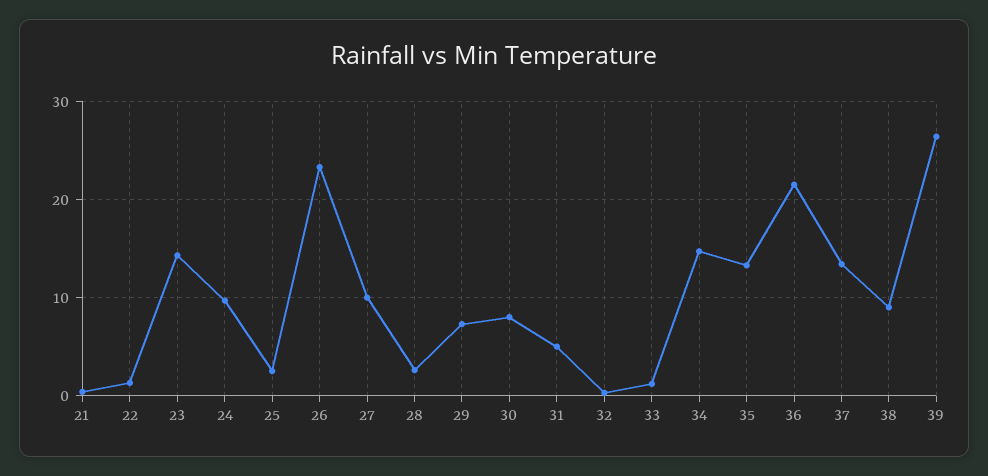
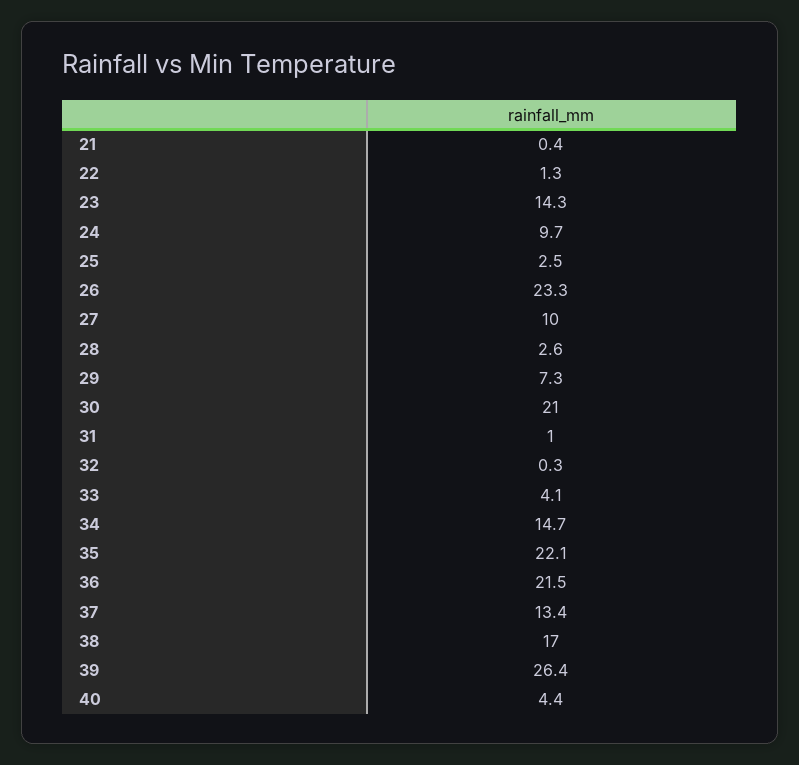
30: 8 -> 21
31: 5 -> 1
33: 1 -> 4.1
35: 13 -> 22.1
38: 9 -> 17
40: none -> 4.4

